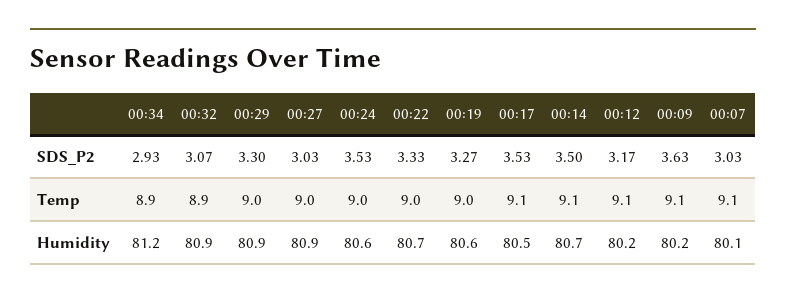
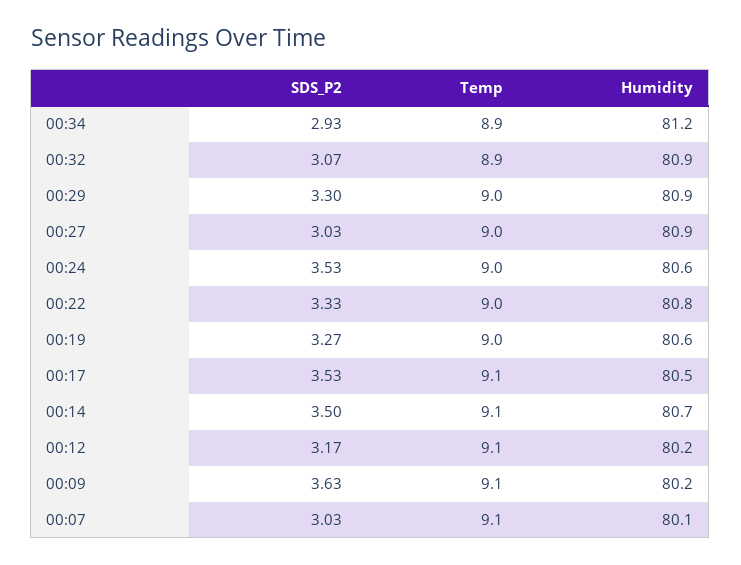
00:22, Humidity: 80.7 -> 80.8

